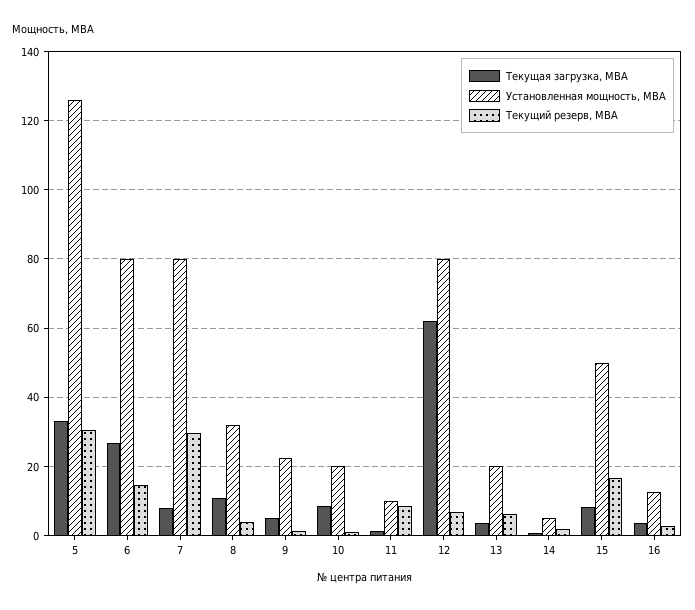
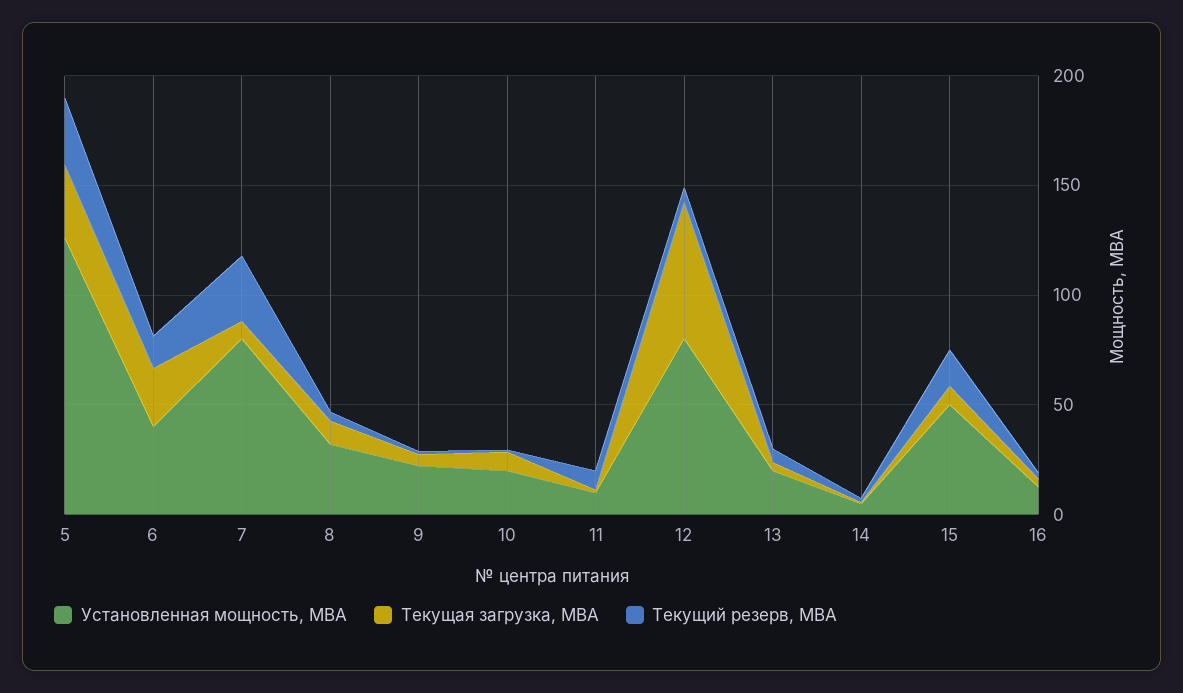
Установленная мощность, МВА, 6: 80 -> 40

